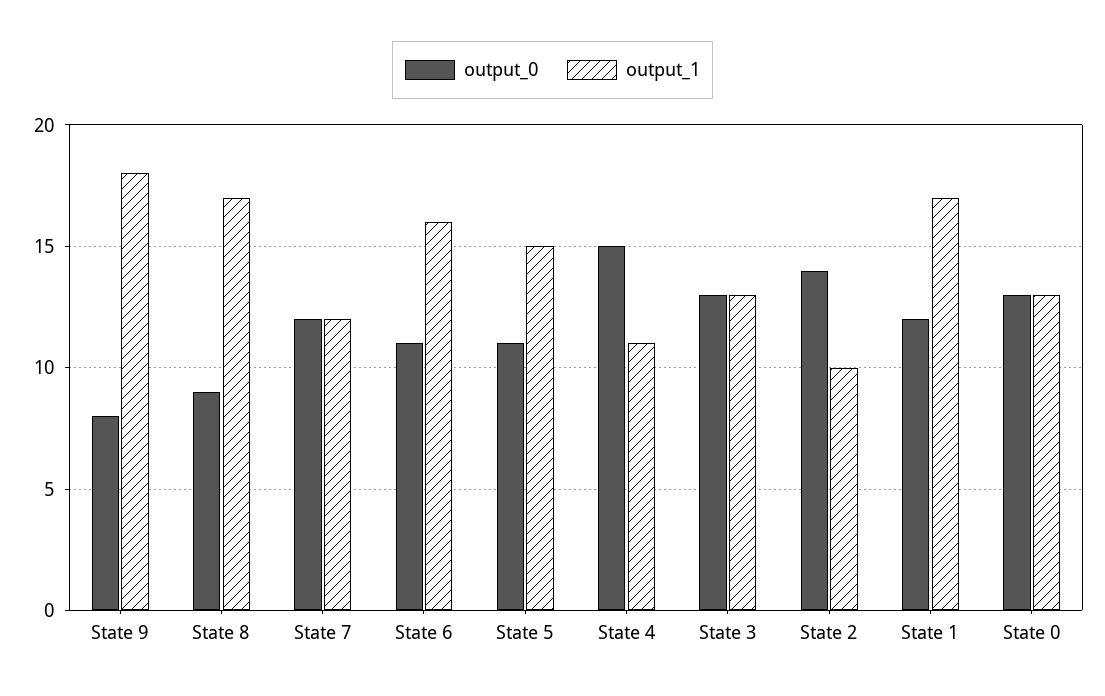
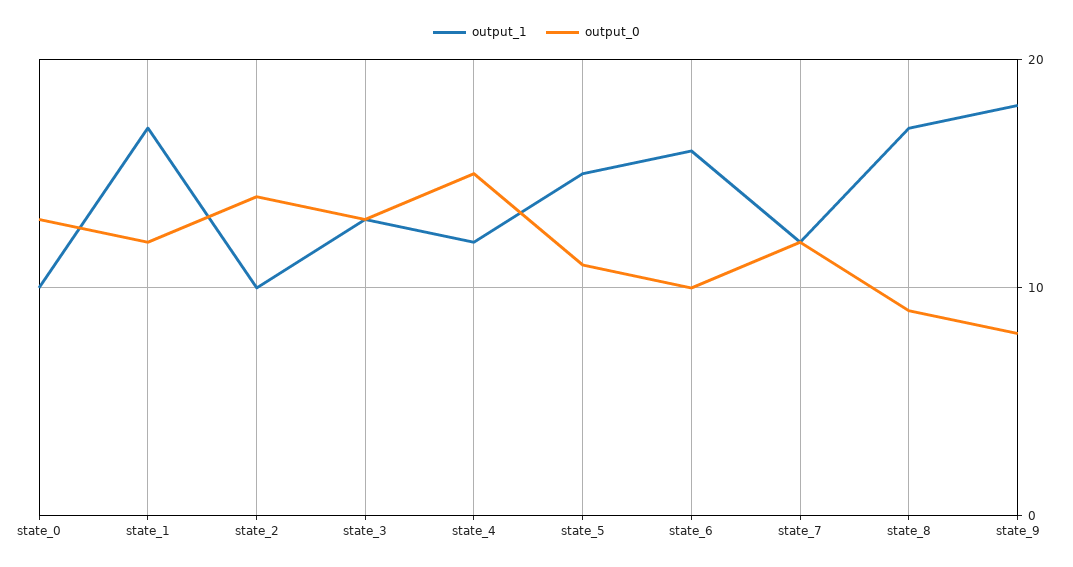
output_0, State 6: 11 -> 10
output_1, State 4: 11 -> 12
output_1, State 0: 13 -> 10

